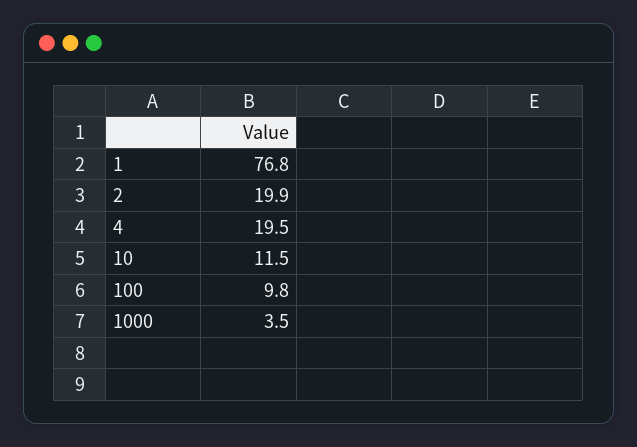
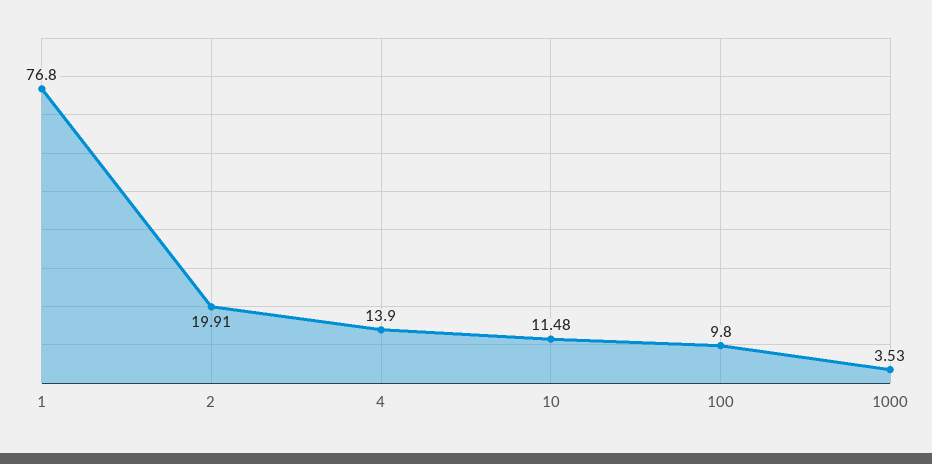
4: 19.5 -> 13.9

